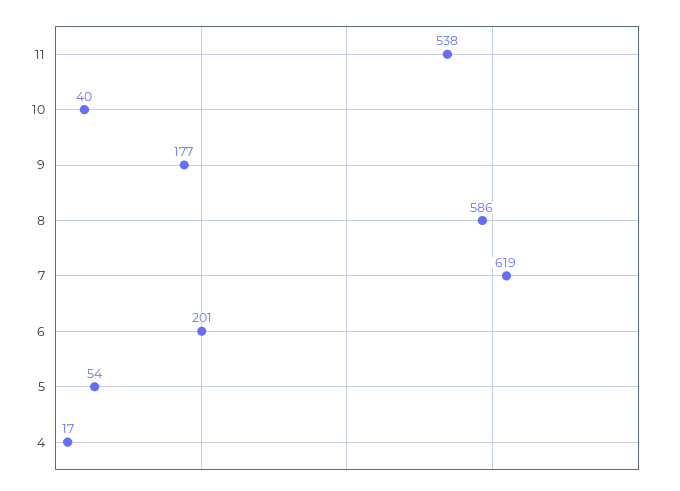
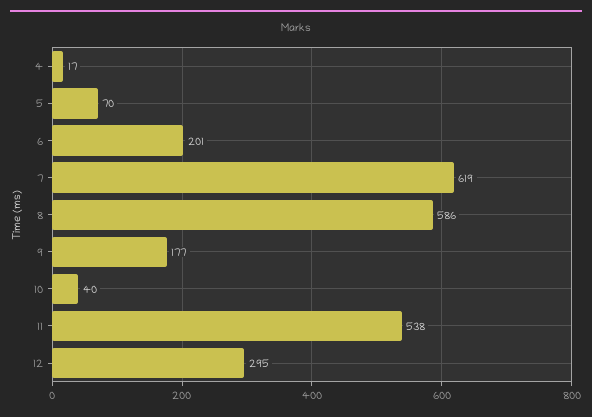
5: 54 -> 70
12: none -> 295

